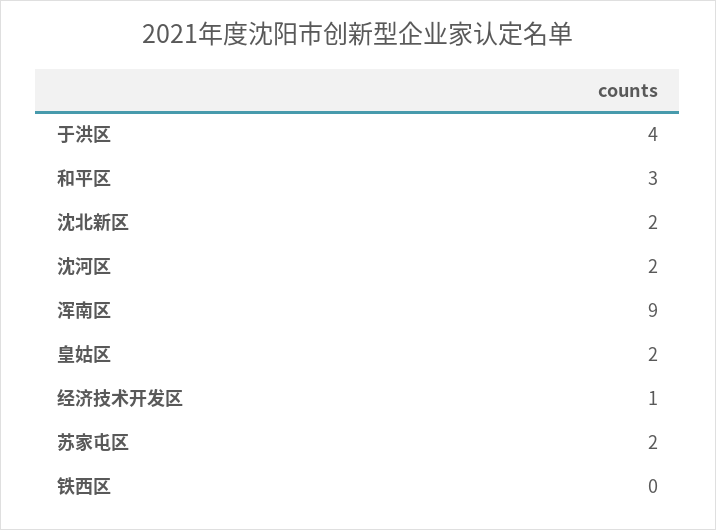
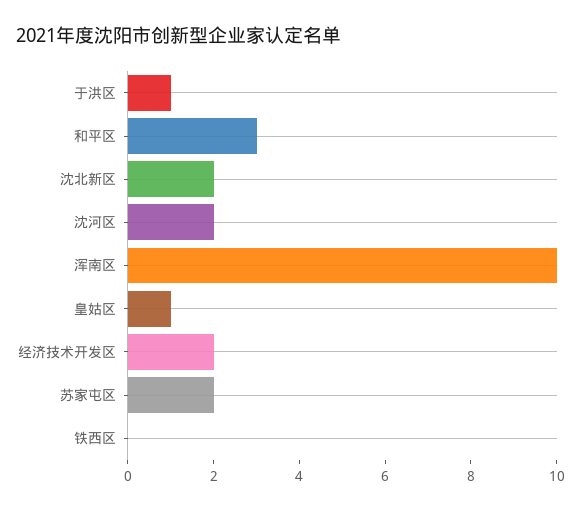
于洪区: 4 -> 1
浑南区: 9 -> 10
皇姑区: 2 -> 1
经济技术开发区: 1 -> 2

